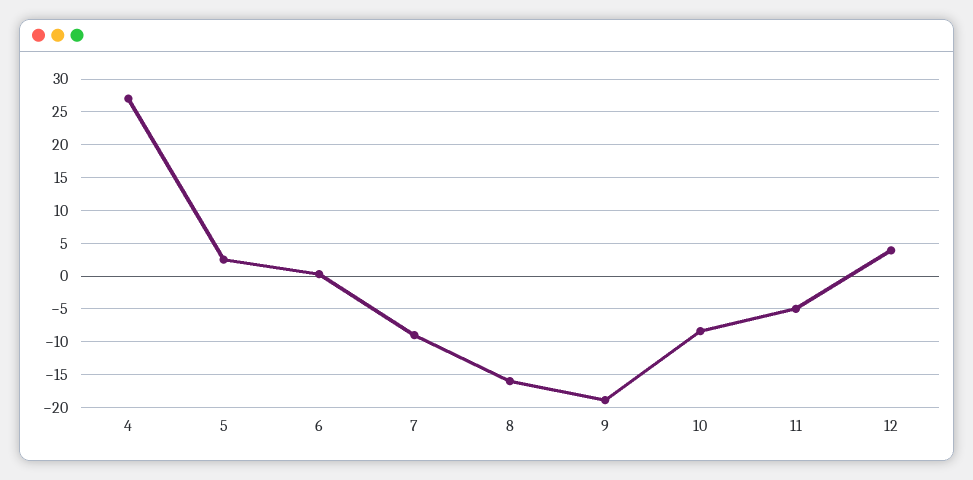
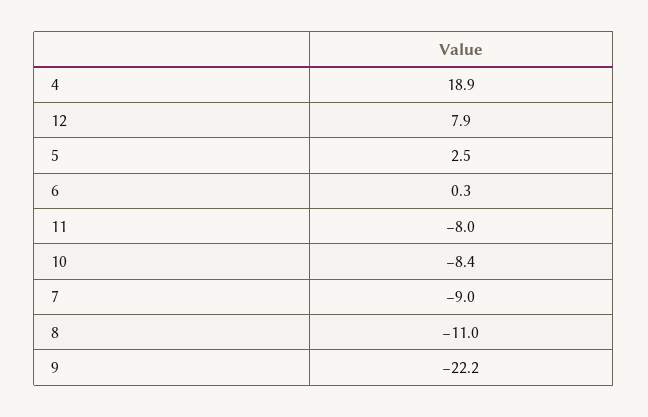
4: 27 -> 18.9
8: -16 -> -11
9: -19 -> -22.2
11: -5 -> -8
12: 4 -> 7.9

